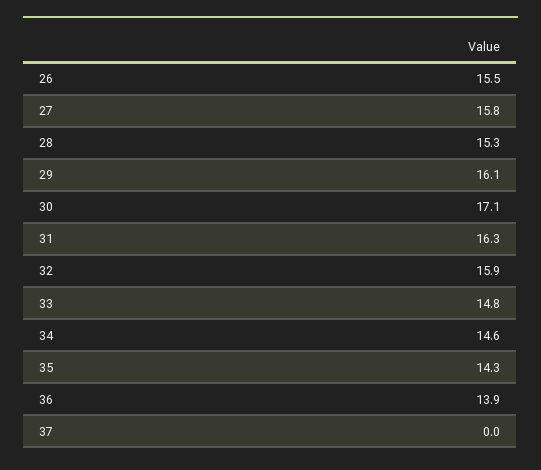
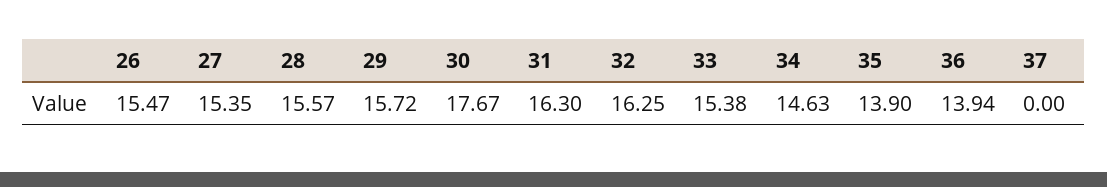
27: 15.8 -> 15.35
28: 15.3 -> 15.57
29: 16.1 -> 15.72
30: 17.1 -> 17.67
32: 15.9 -> 16.25
33: 14.8 -> 15.38
35: 14.3 -> 13.9

